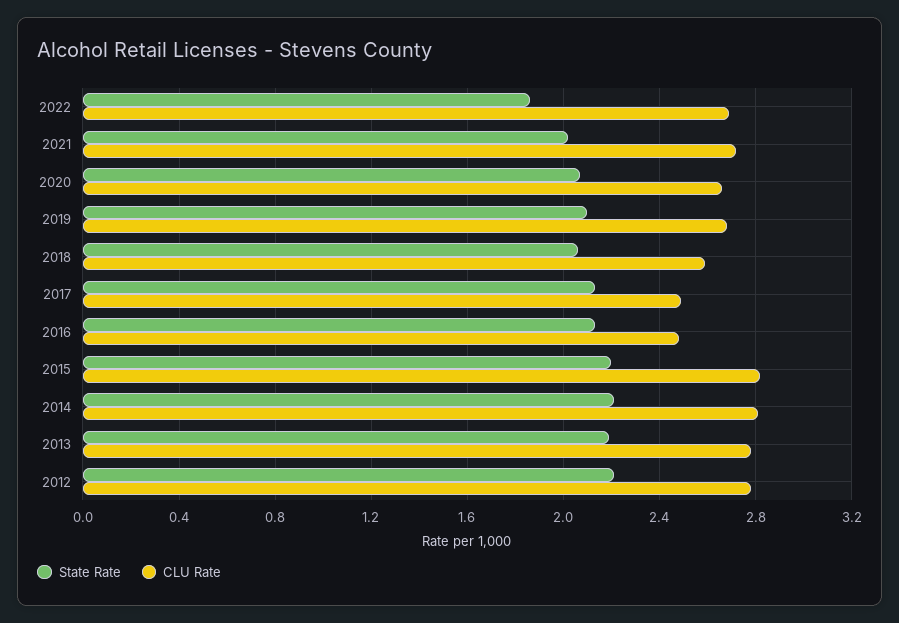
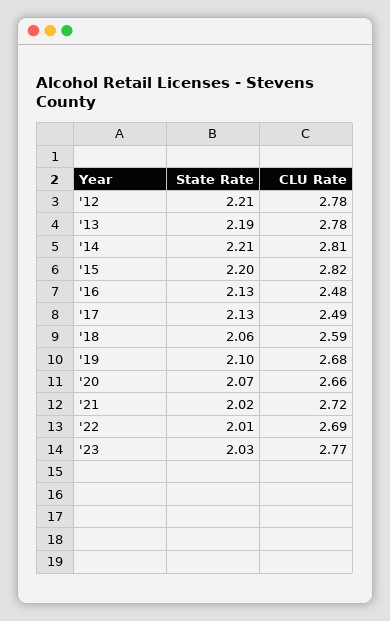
State Rate, 2022: 1.85 -> 2.01
State Rate, '23: none -> 2.03
CLU Rate, '23: none -> 2.77

